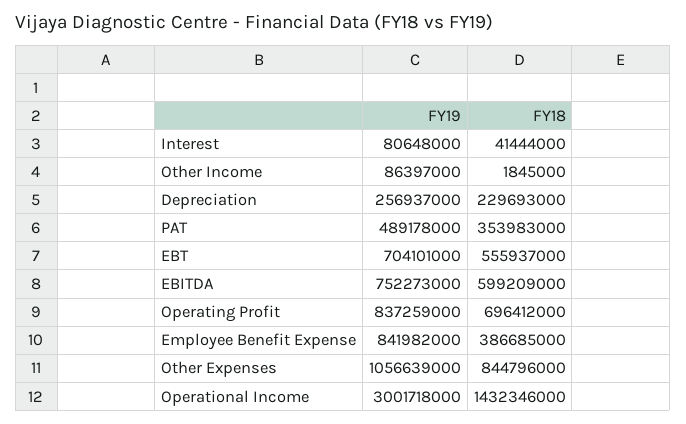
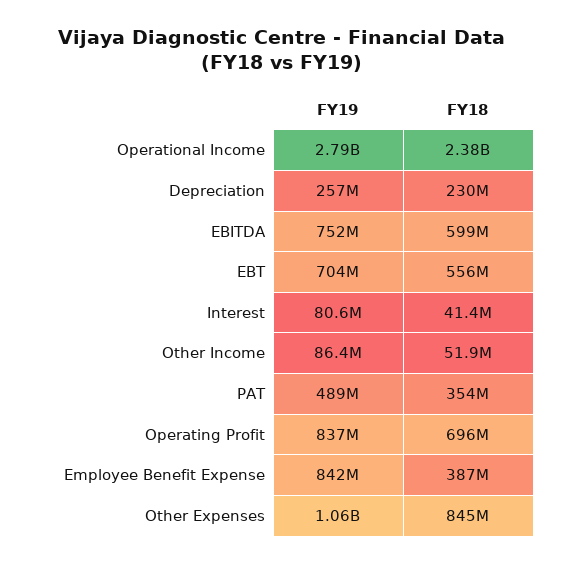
FY18, Other Income: 1845000 -> 51900000
FY19, Operational Income: 3001718000 -> 2790000000
FY18, Operational Income: 1432346000 -> 2380000000

